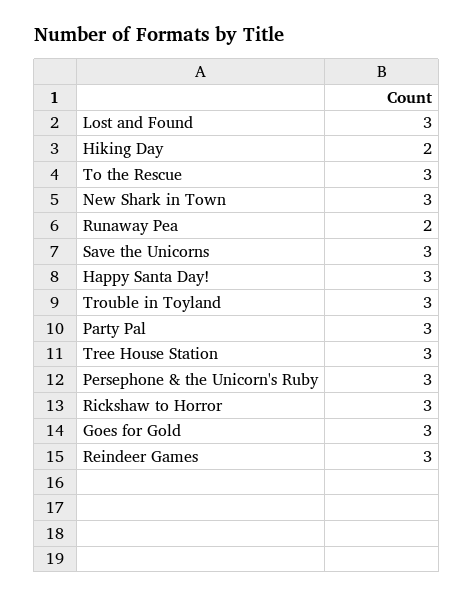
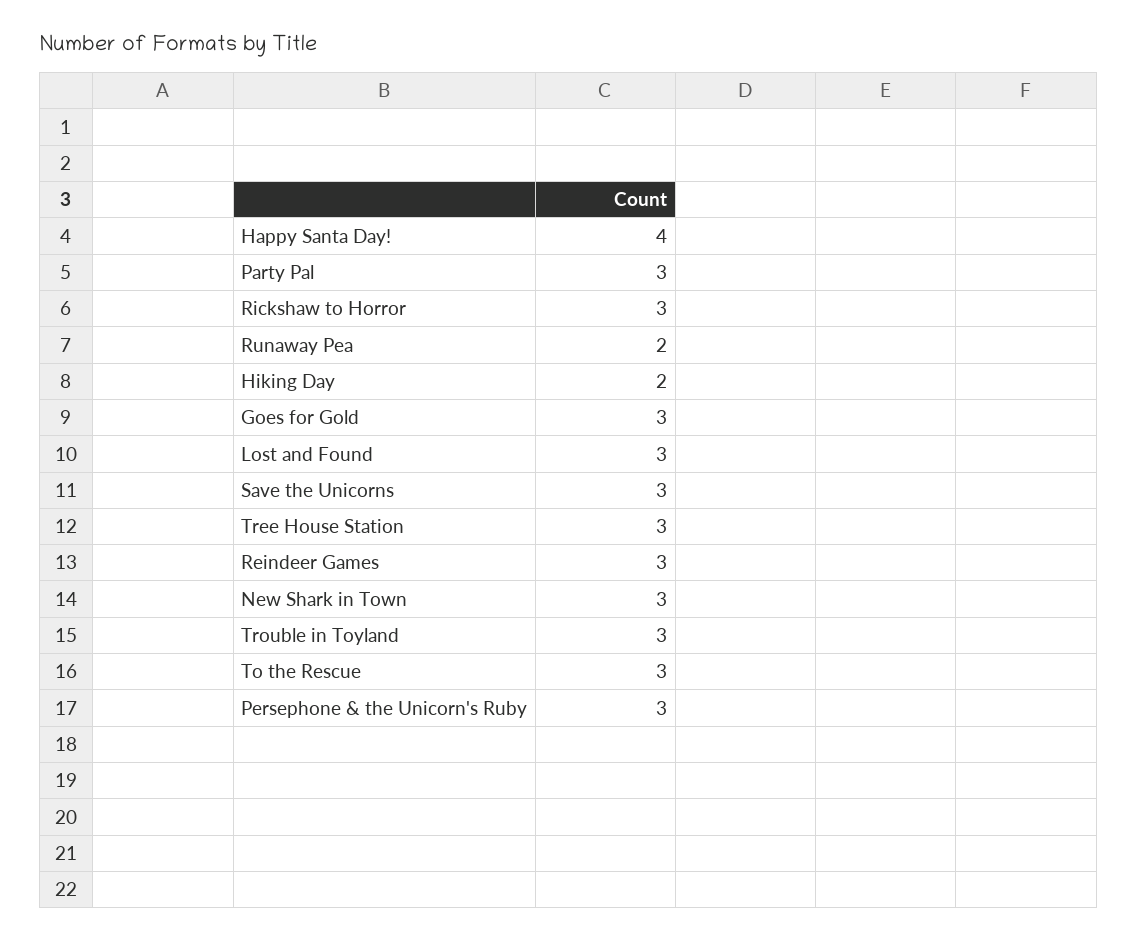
Happy Santa Day!: 3 -> 4

